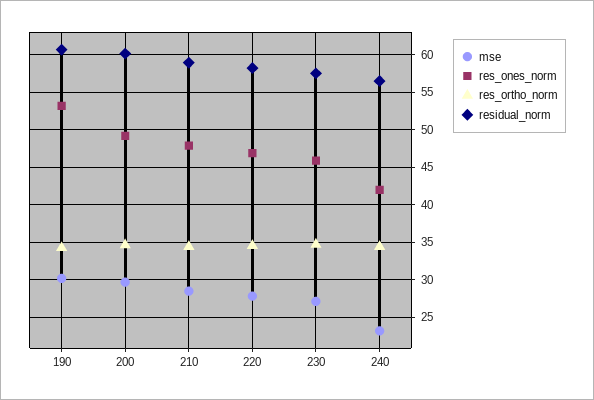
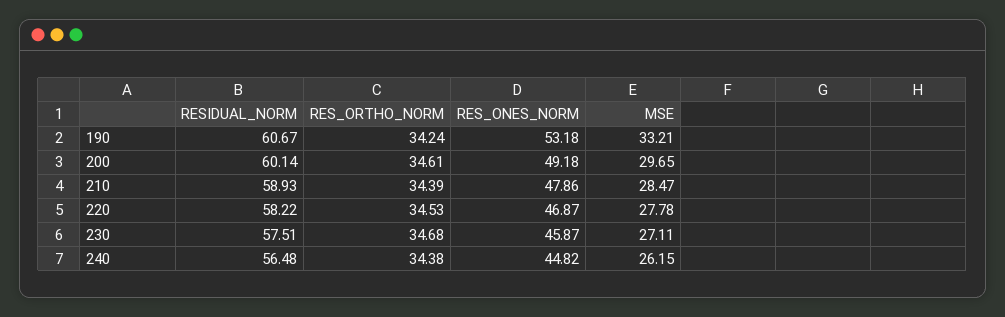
mse, 190: 30 -> 33.21
mse, 240: 23 -> 26.15
res_ones_norm, 240: 42 -> 44.82

